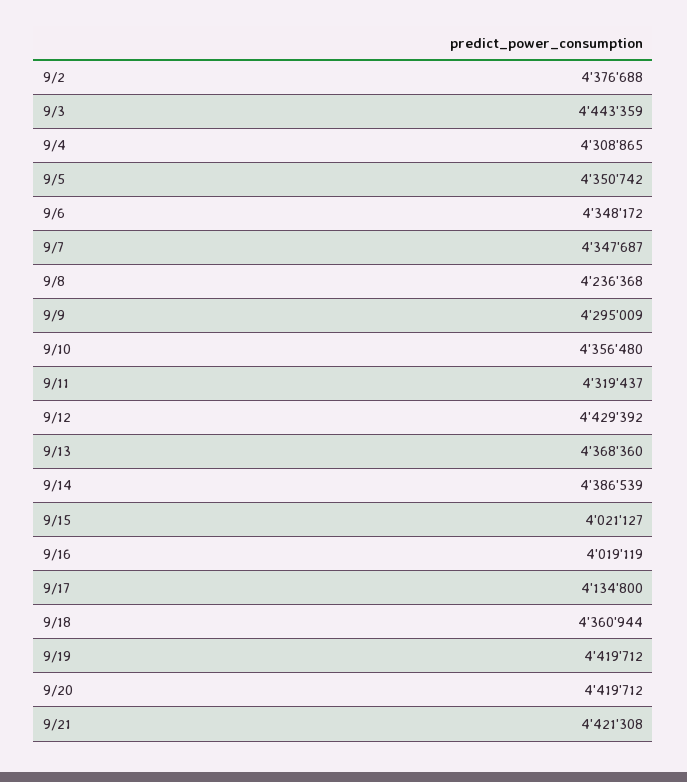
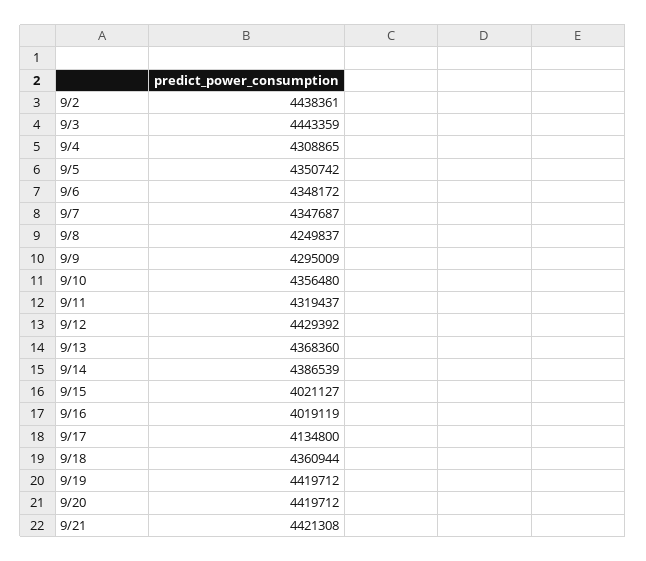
9/2: 4376688 -> 4438361
9/8: 4236368 -> 4249837

